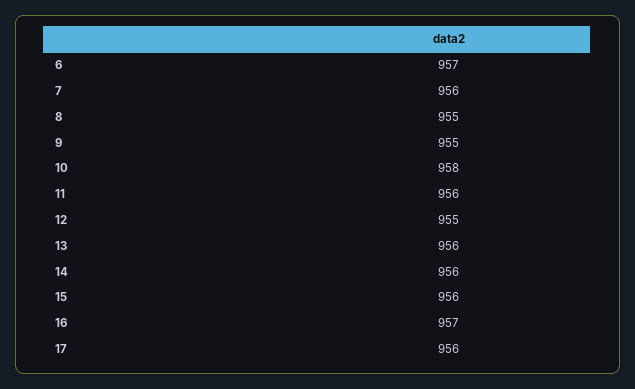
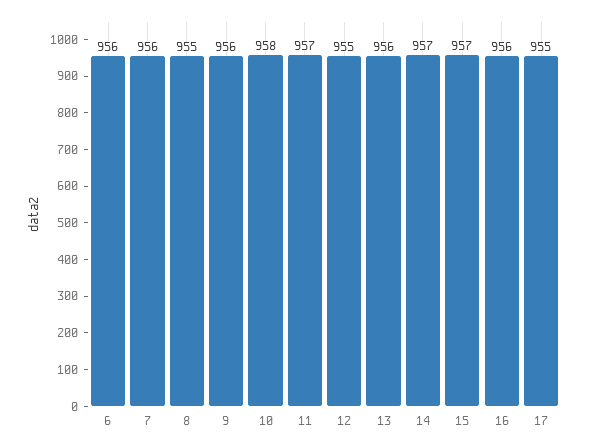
6: 957 -> 956
9: 955 -> 956
11: 956 -> 957
14: 956 -> 957
15: 956 -> 957
16: 957 -> 956
17: 956 -> 955

